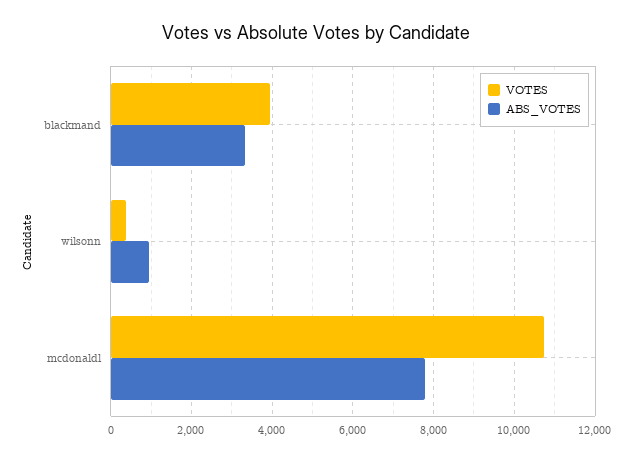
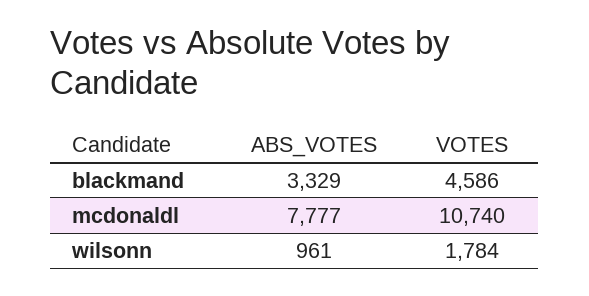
VOTES, blackmand: 4000 -> 4586
VOTES, wilsonn: 400 -> 1784

